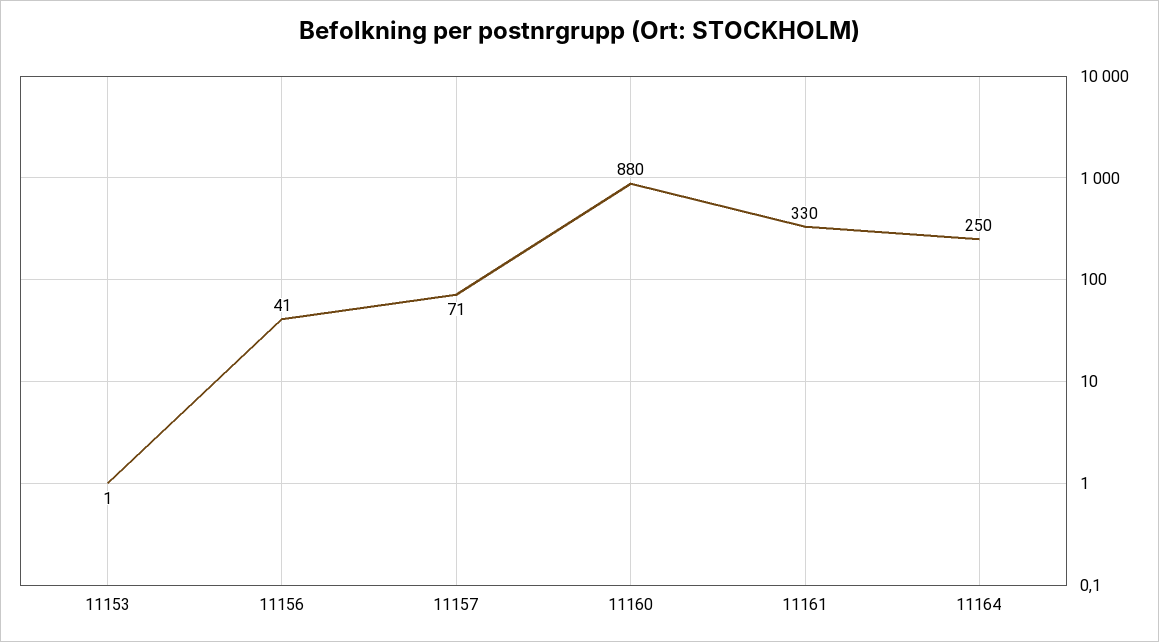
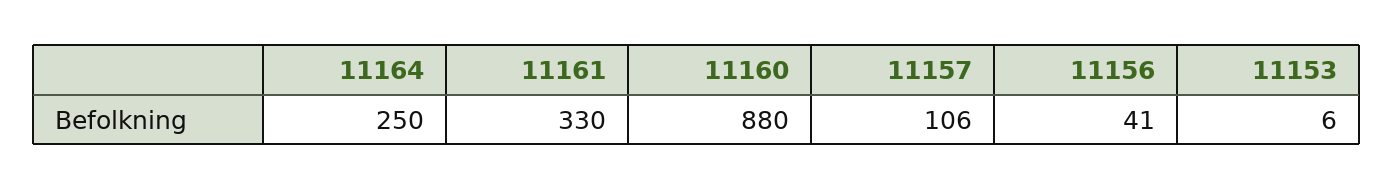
11153: 1 -> 6
11157: 71 -> 106

